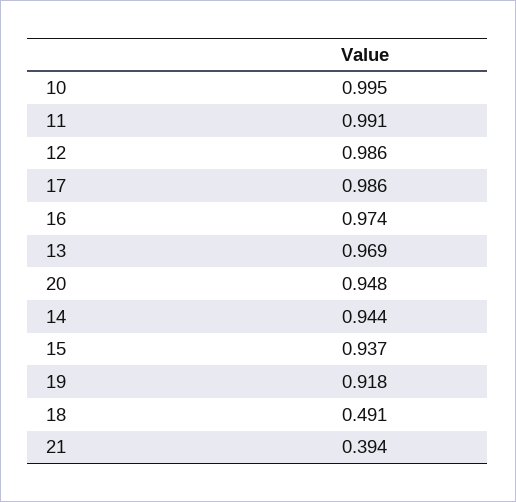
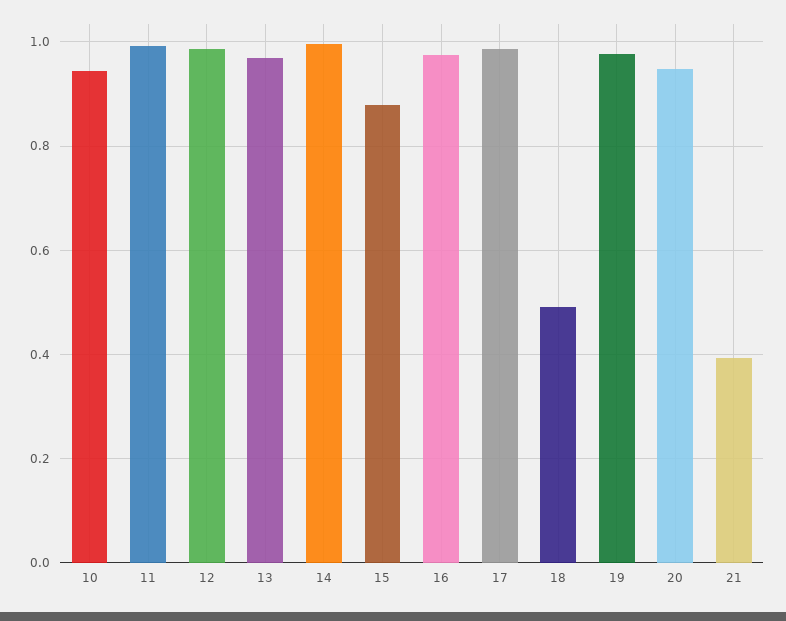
10: 0.995 -> 0.94
14: 0.944 -> 1
15: 0.937 -> 0.88
19: 0.918 -> 0.98

